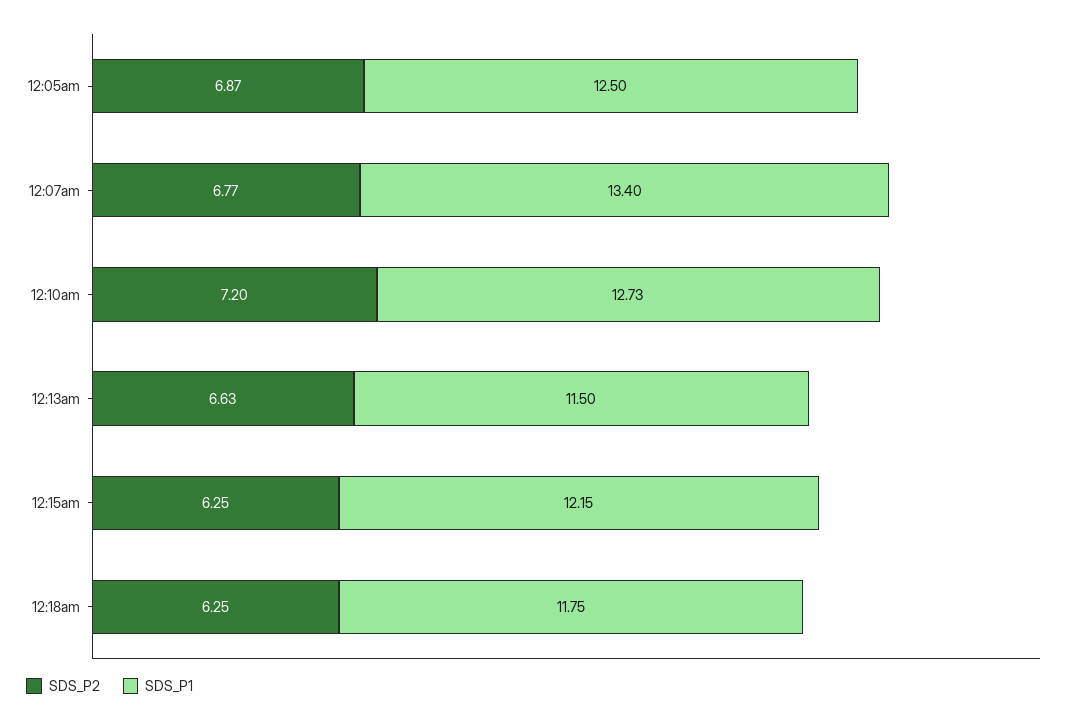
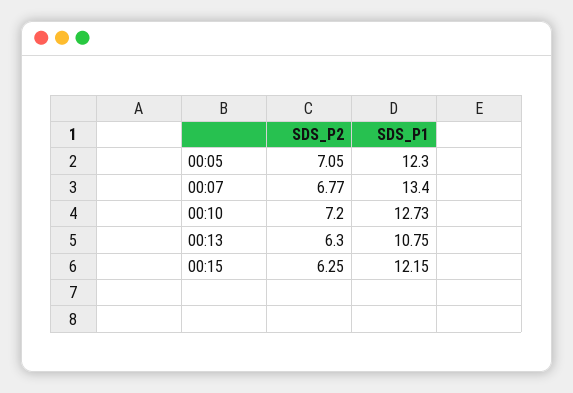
SDS_P2, 12:05am: 6.87 -> 7.05
SDS_P1, 12:05am: 12.5 -> 12.3
SDS_P2, 12:13am: 6.63 -> 6.3
SDS_P1, 12:13am: 11.5 -> 10.75
SDS_P2, 12:18am: 6.25 -> none
SDS_P1, 12:18am: 11.75 -> none

